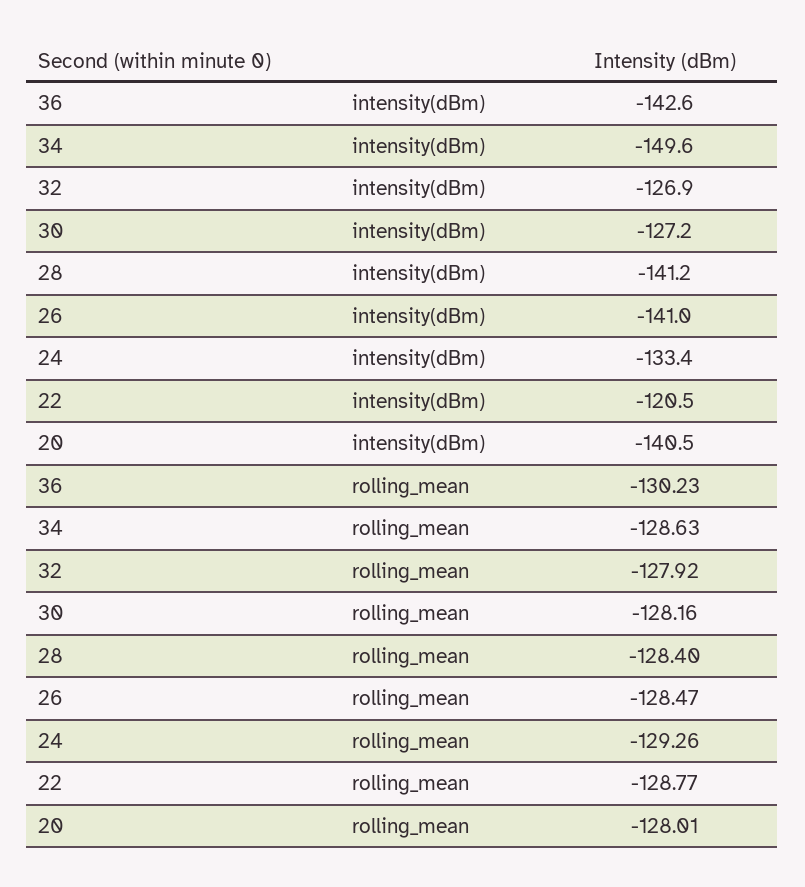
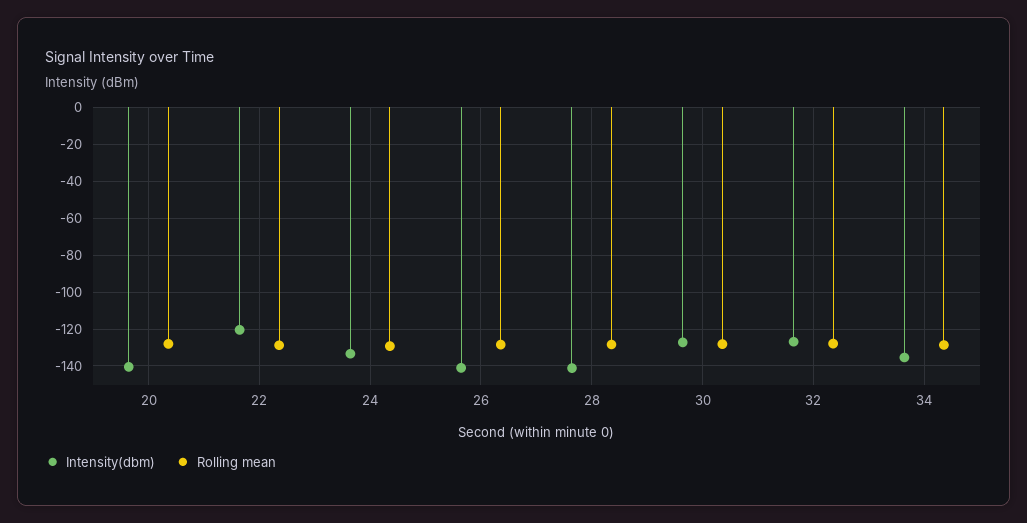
intensity(dBm), 36: -142.6 -> none
intensity(dBm), 34: -149.6 -> -135
rolling_mean, 36: -130.23 -> none

